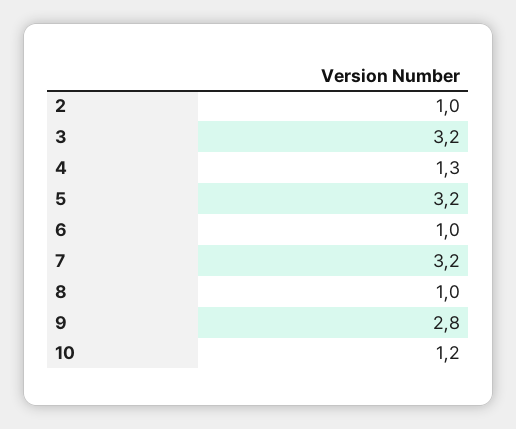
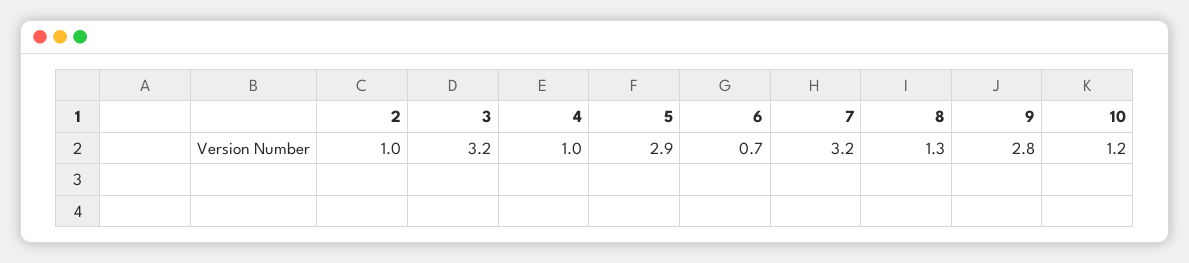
4: 1.3 -> 1
5: 3.2 -> 2.9
6: 1 -> 0.7
8: 1 -> 1.3

